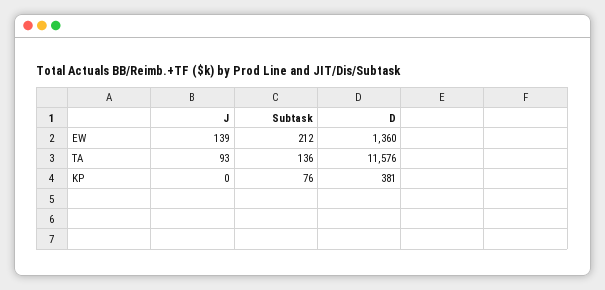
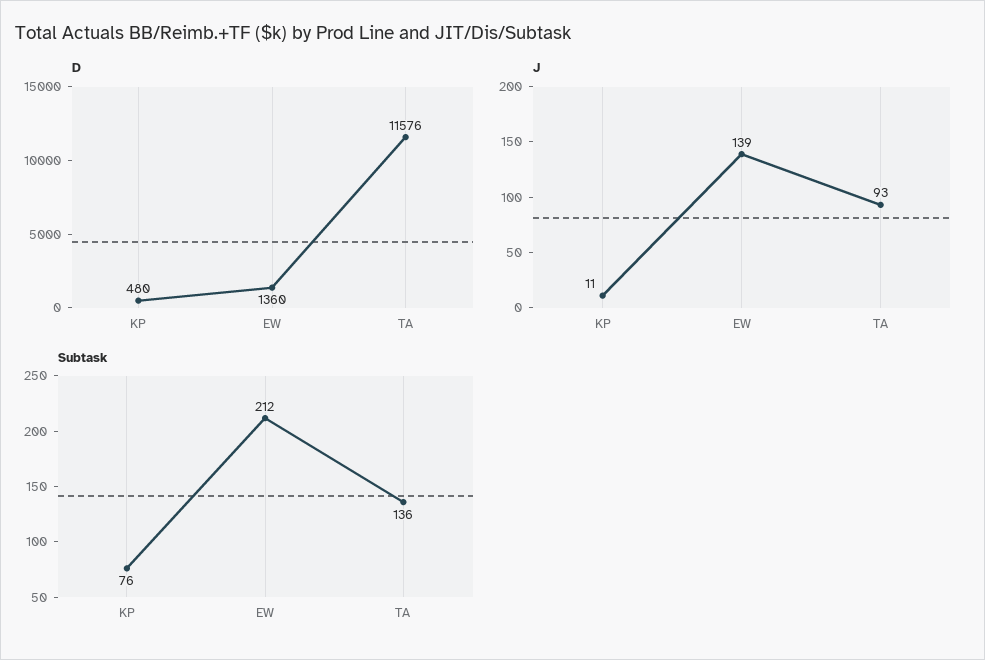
J, KP: 0 -> 11
D, KP: 381 -> 480

